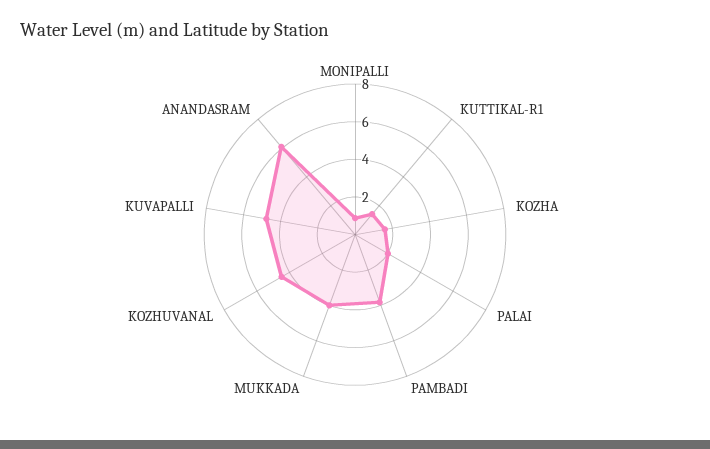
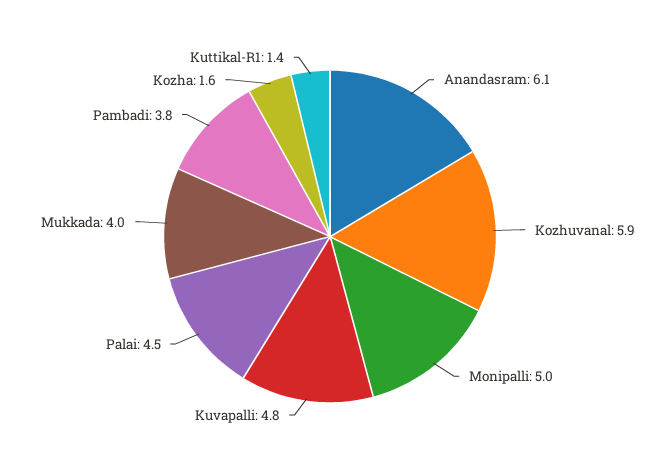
MONIPALLI: 1 -> 5
PALAI: 2 -> 4.5
KOZHUVANAL: 4.5 -> 5.9

